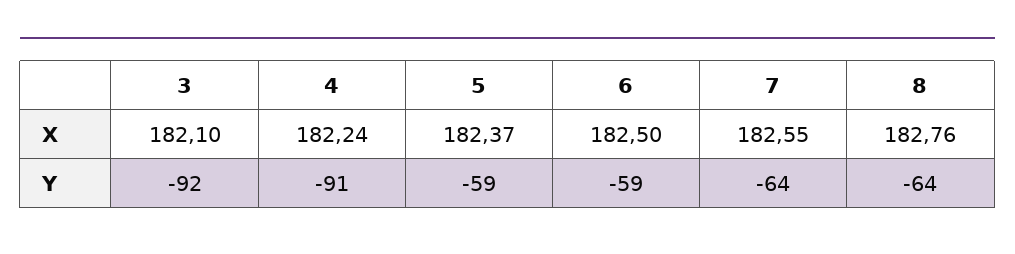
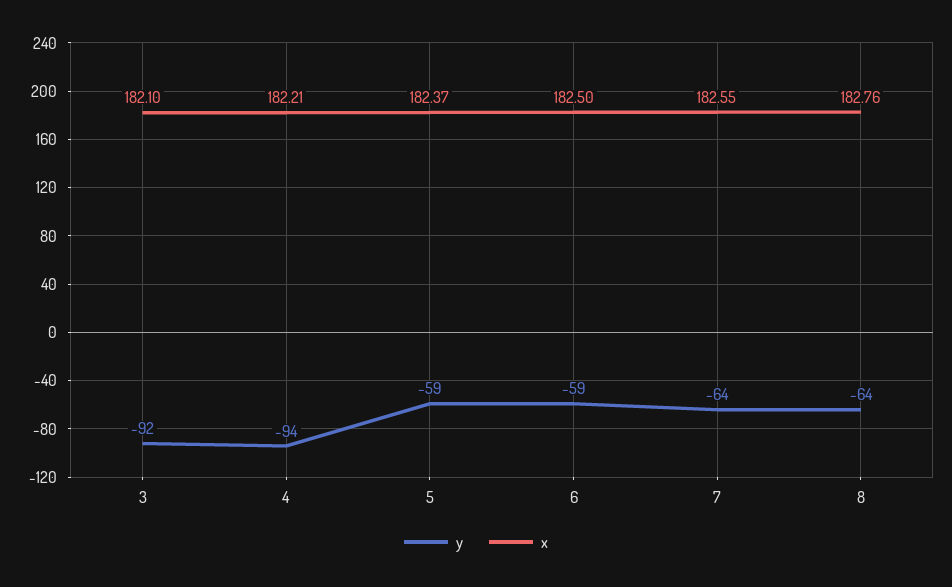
X, 4: 182.24 -> 182.21
Y, 4: -91 -> -94

